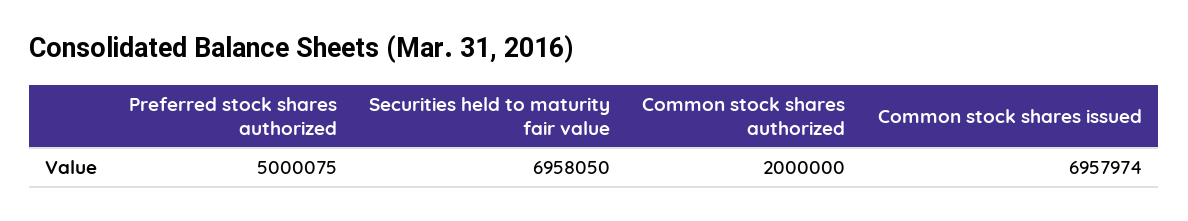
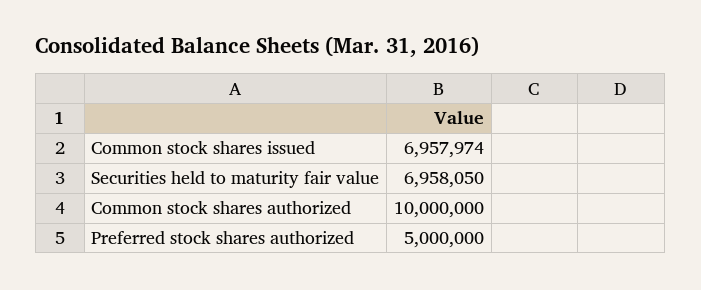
Preferred stock shares authorized: 5000075 -> 5000000
Common stock shares authorized: 2000000 -> 10000000

